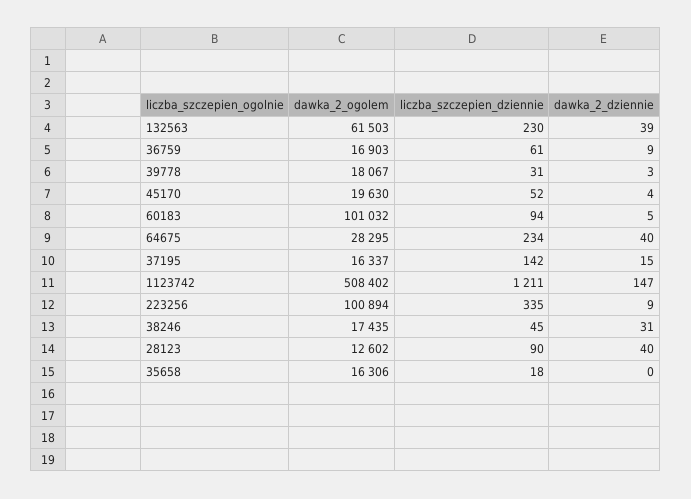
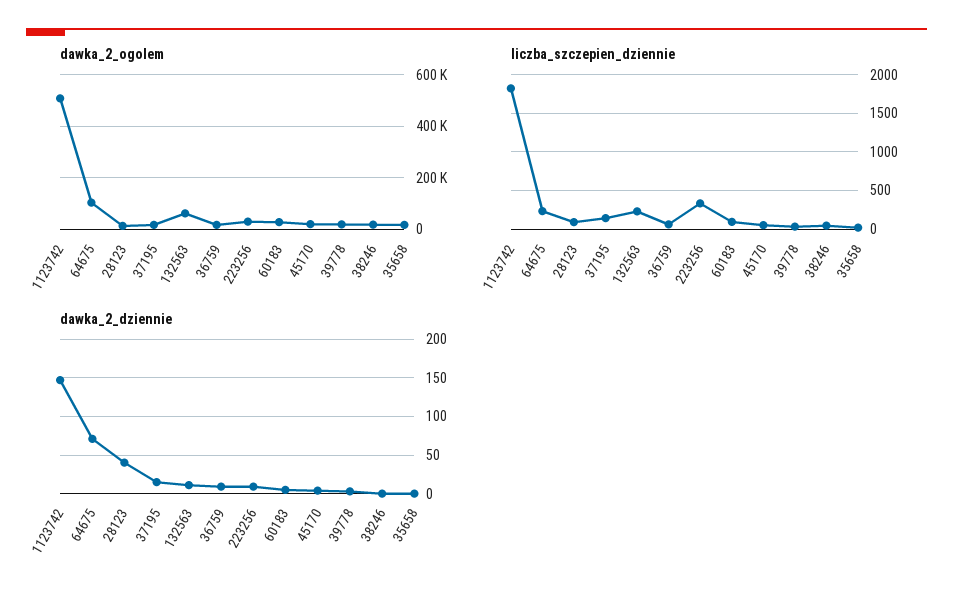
dawka_2_dziennie, 132563: 39 -> 10
dawka_2_ogolem, 60183: 101032 -> 25000
dawka_2_ogolem, 64675: 28295 -> 100000
dawka_2_dziennie, 64675: 40 -> 70
liczba_szczepien_dziennie, 1123742: 1211 -> 1800
dawka_2_ogolem, 223256: 100894 -> 25000
dawka_2_dziennie, 38246: 31 -> 0

